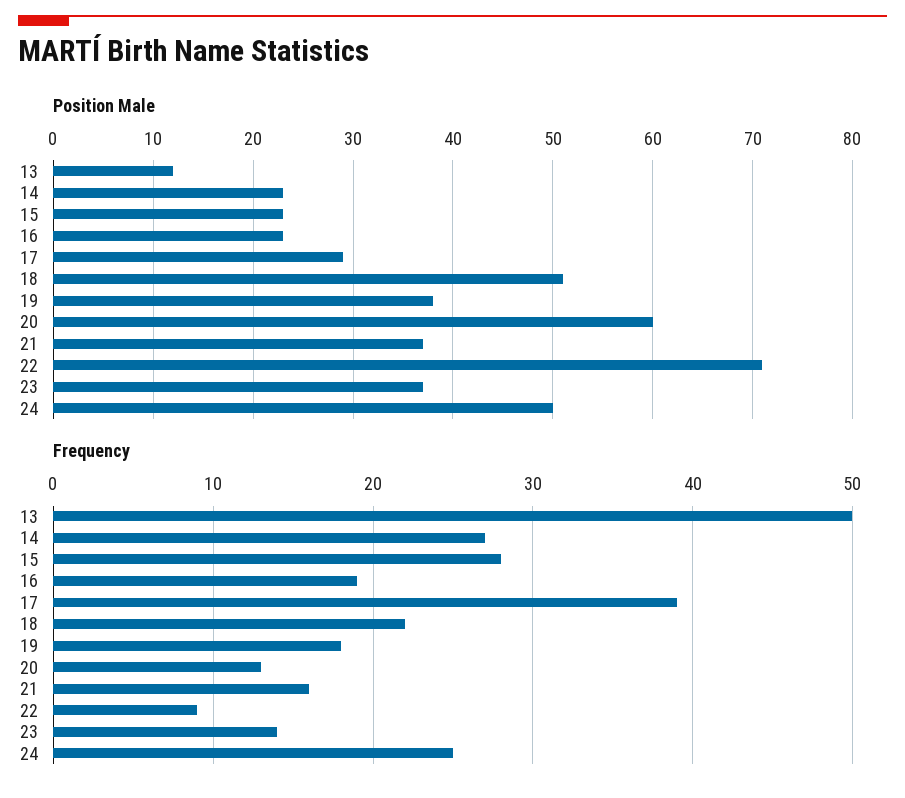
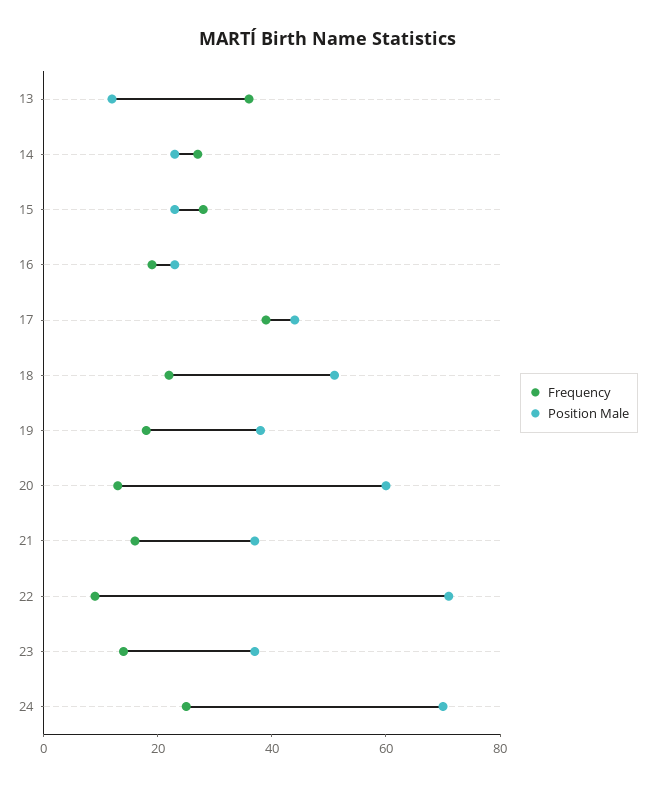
Position Male, 17: 29 -> 45
Position Male, 24: 50 -> 70
Frequency, 13: 50 -> 35

